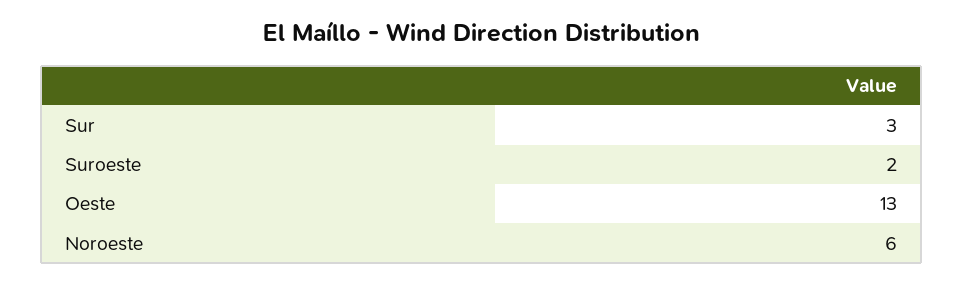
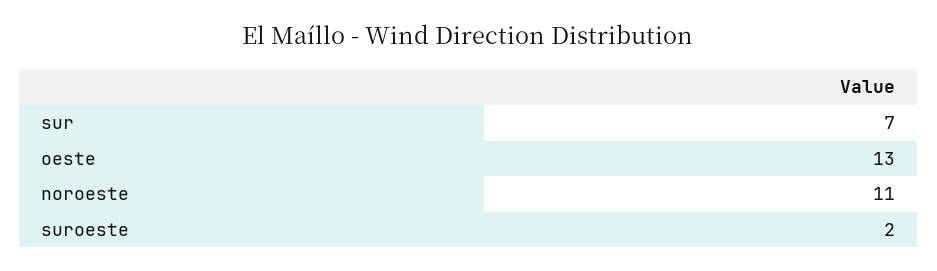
Sur: 3 -> 7
Noroeste: 6 -> 11

